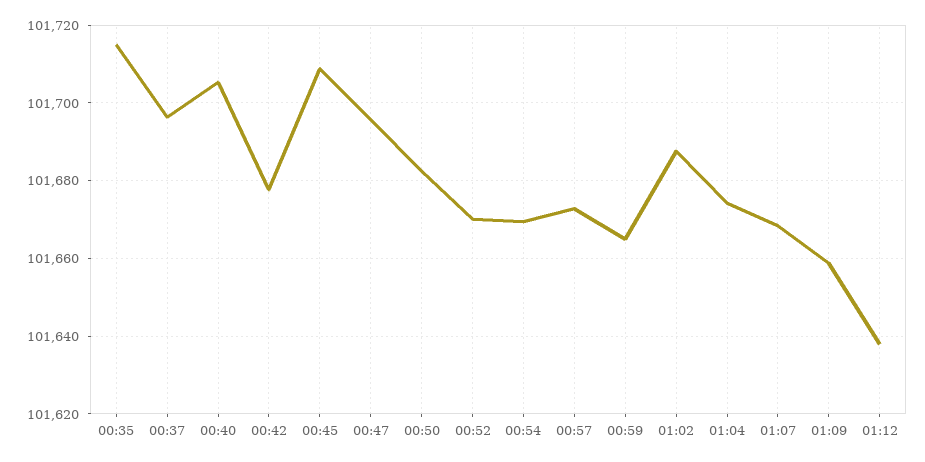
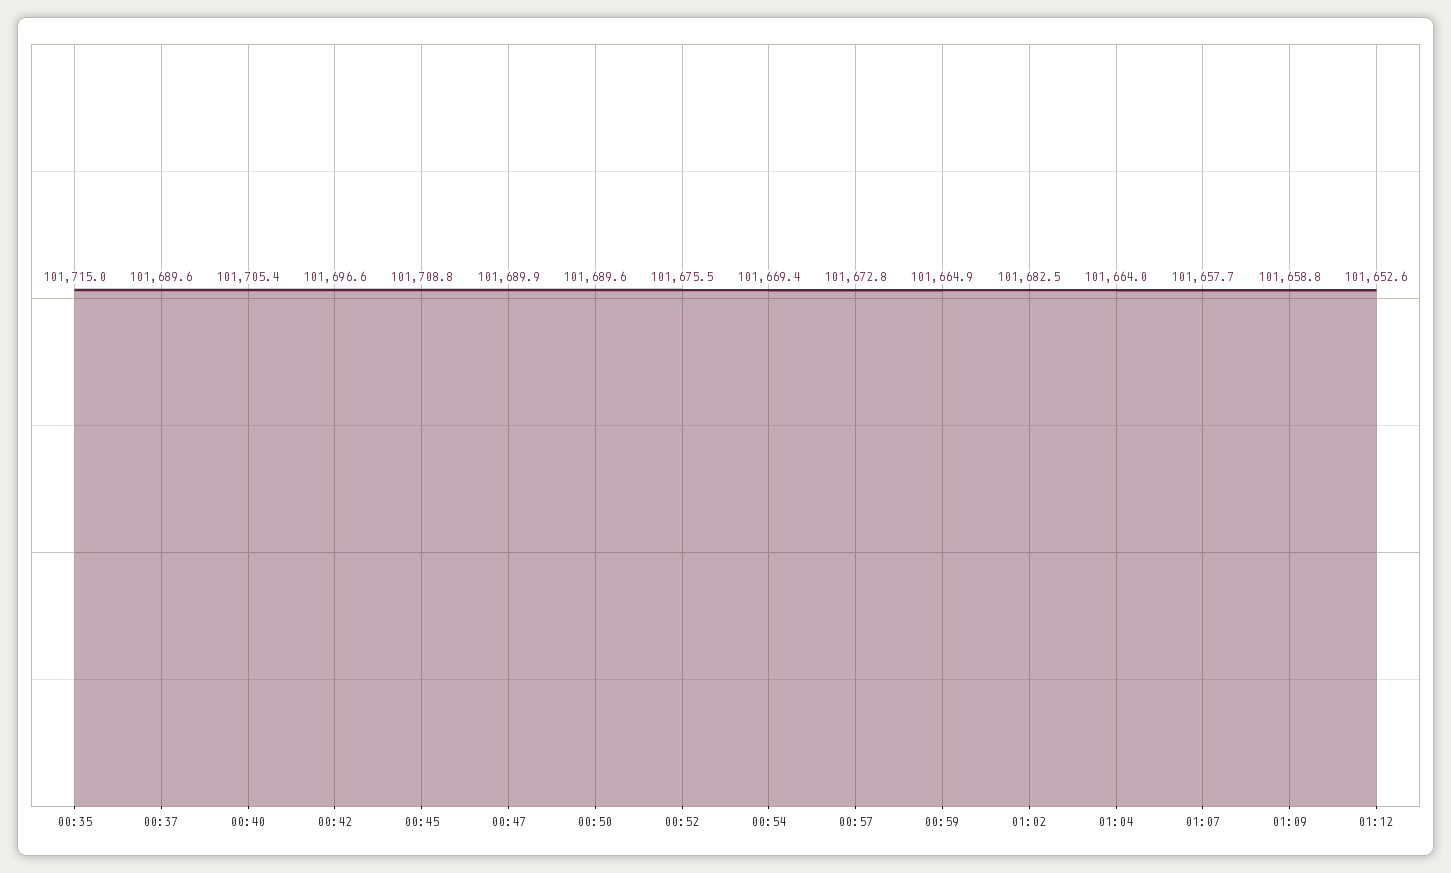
00:37: 101696 -> 101689.6
00:42: 101678 -> 101696.6
00:47: 101696 -> 101689.9
00:50: 101682 -> 101689.6
00:52: 101670 -> 101675.5
01:02: 101688 -> 101682.5
01:04: 101674 -> 101664
01:07: 101668 -> 101657.7
01:12: 101638 -> 101652.6

